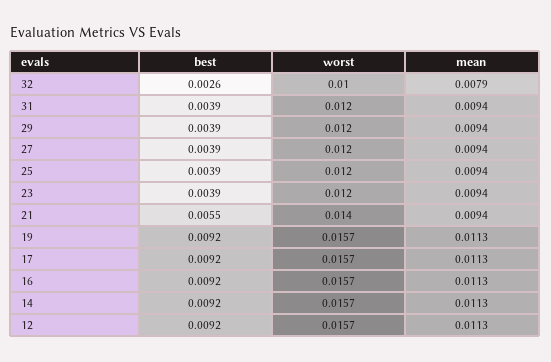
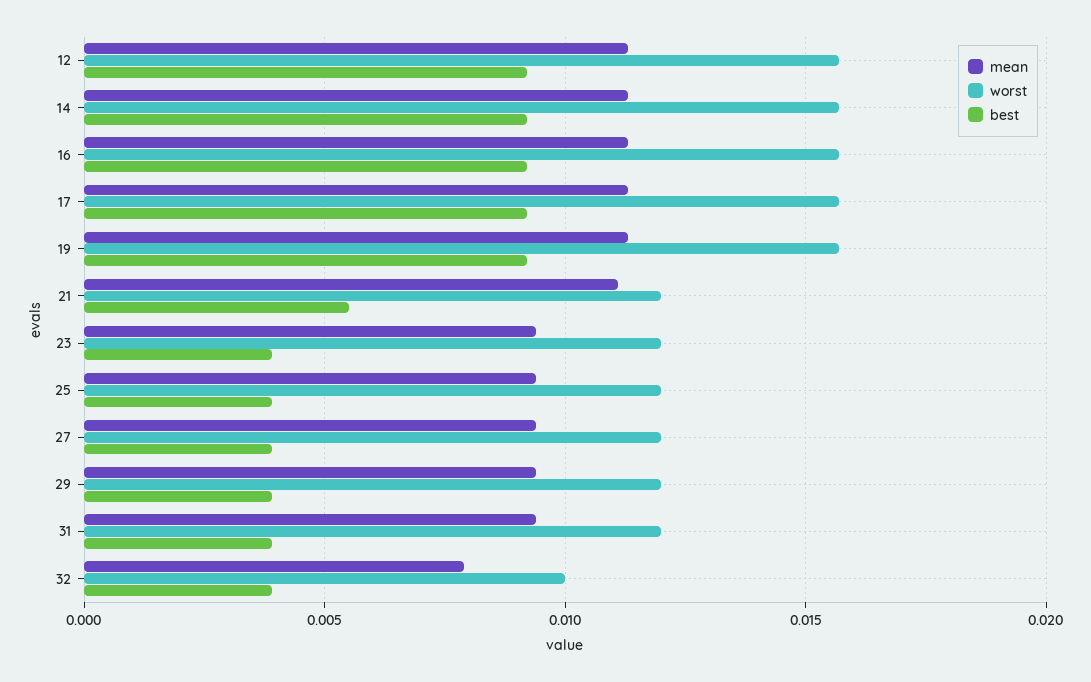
best, 32: 0.0026 -> 0.004
worst, 21: 0.014 -> 0.012
mean, 21: 0.0094 -> 0.011

